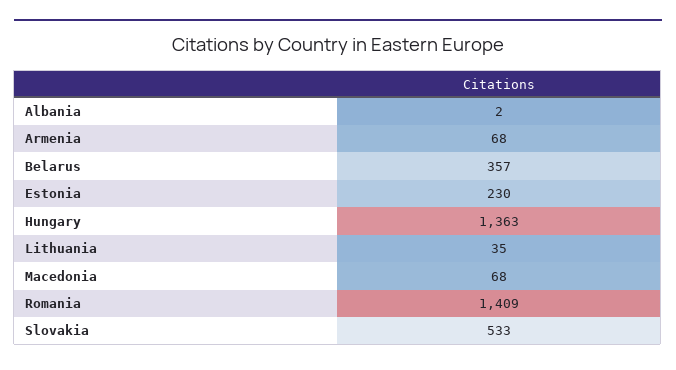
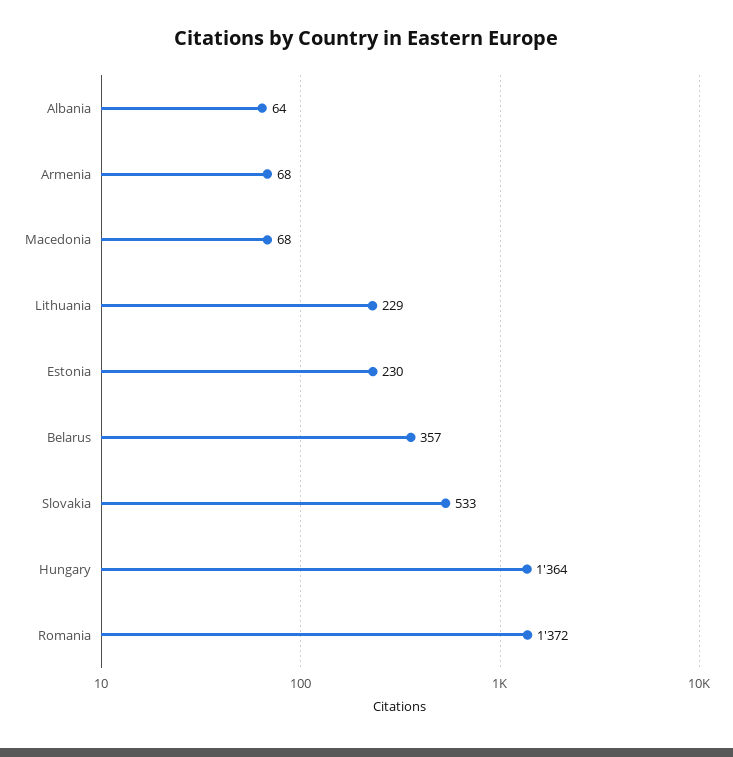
Albania: 2 -> 64
Hungary: 1363 -> 1364
Lithuania: 35 -> 229
Romania: 1409 -> 1372

